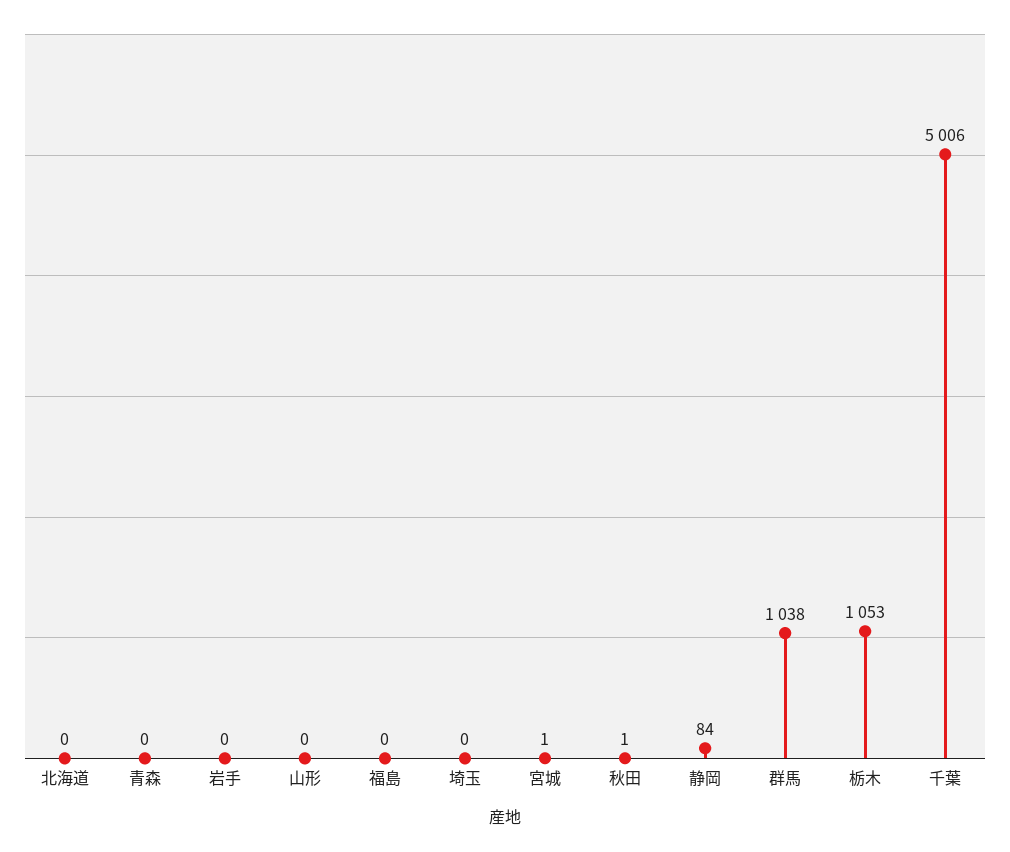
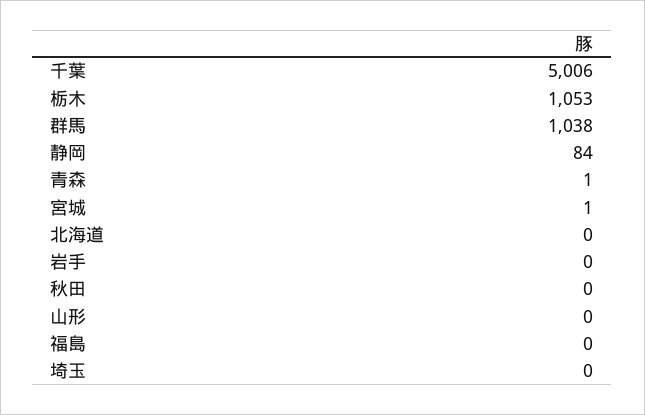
青森: 0 -> 1
秋田: 1 -> 0

